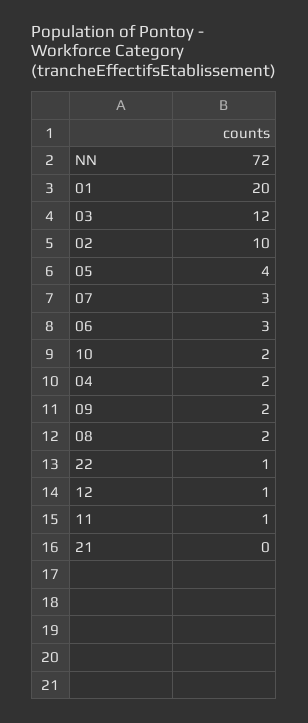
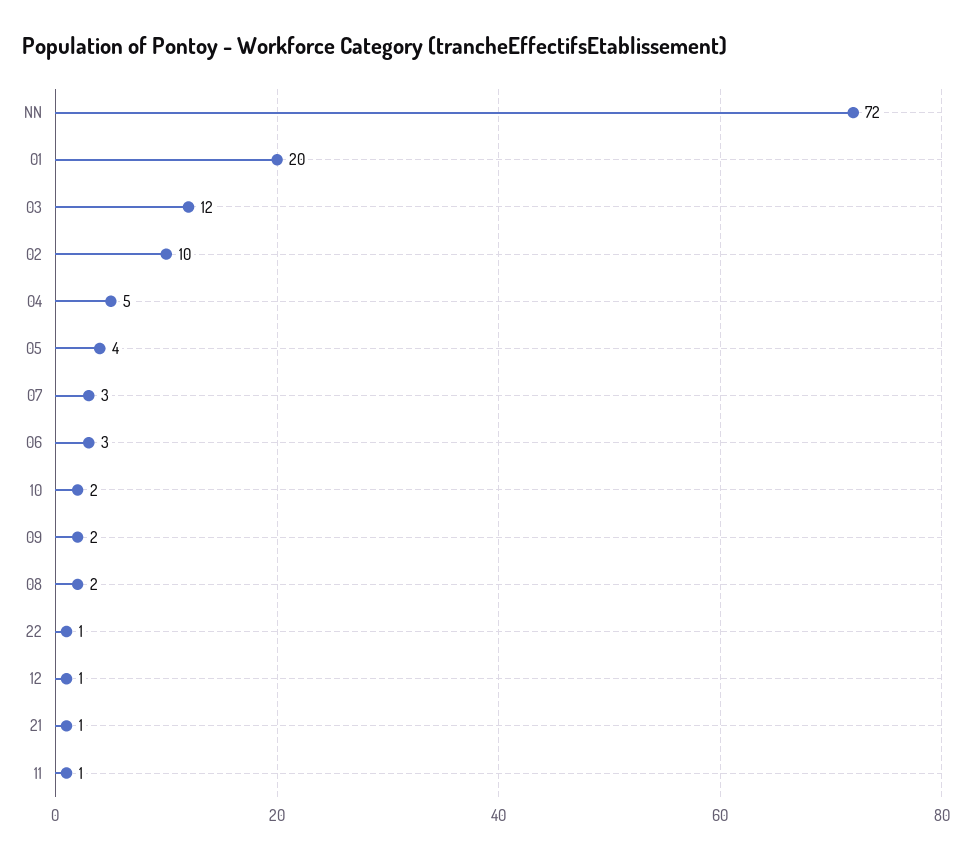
04: 2 -> 5
21: 0 -> 1

